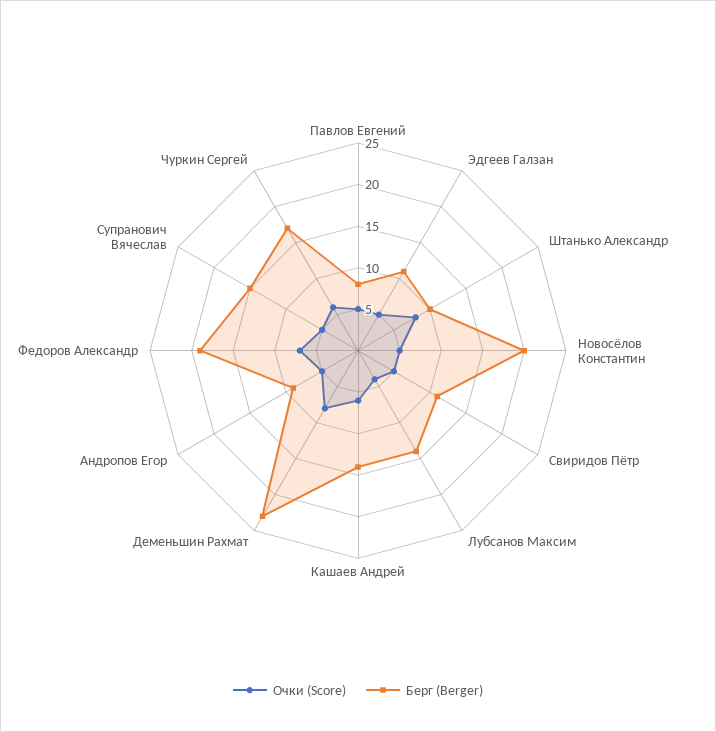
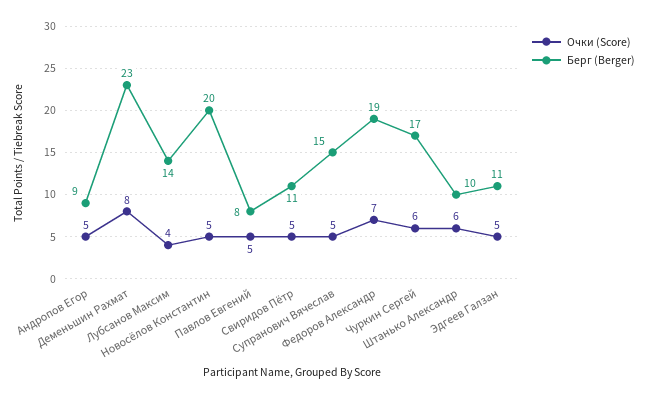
Очки (Score), Штанько Александр: 8 -> 6
Очки (Score), Кашаев Андрей: 6 -> none
Берг (Berger), Кашаев Андрей: 14 -> none

